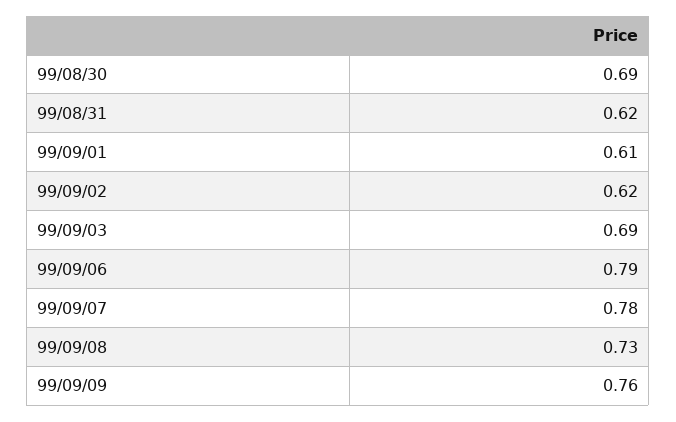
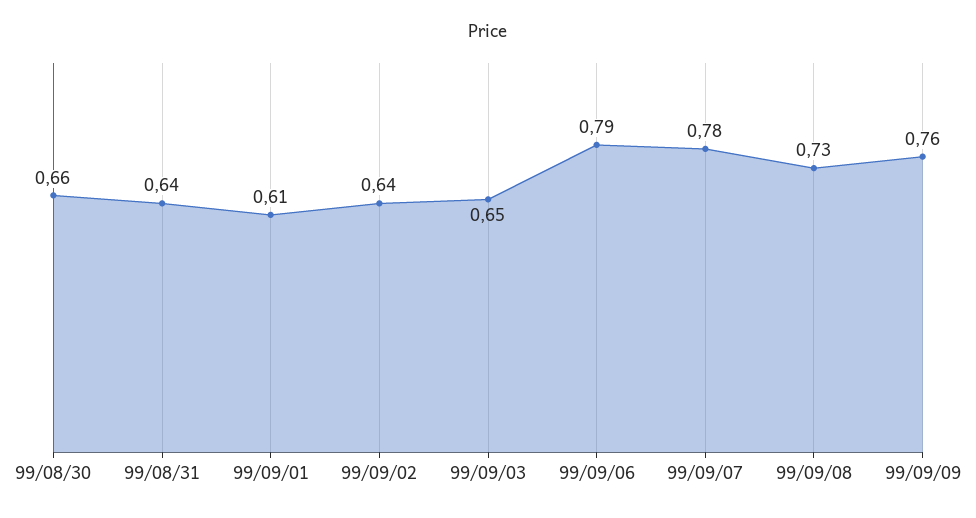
99/08/30: 0.69 -> 0.66
99/08/31: 0.62 -> 0.64
99/09/02: 0.62 -> 0.64
99/09/03: 0.69 -> 0.65

